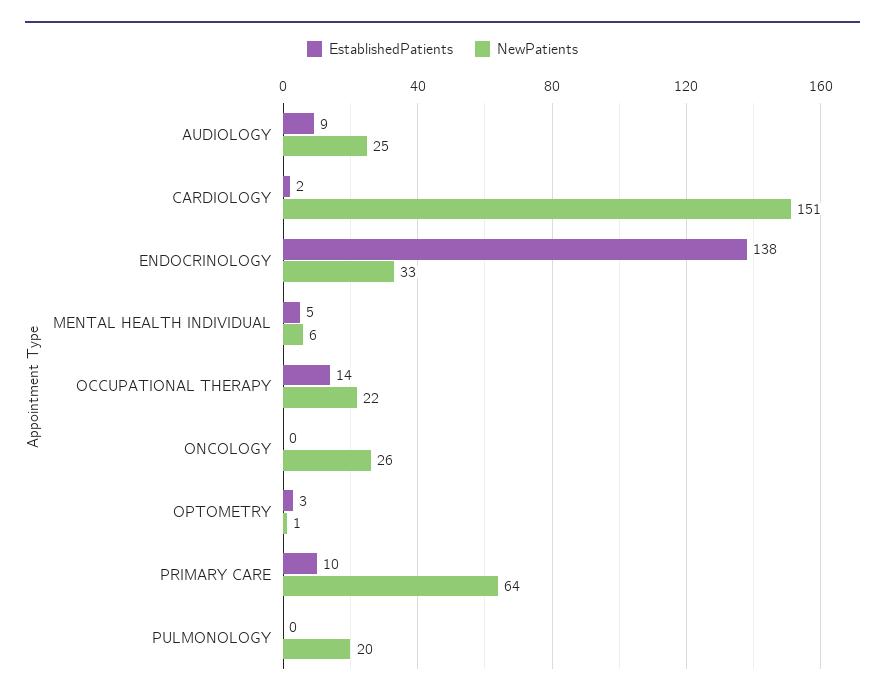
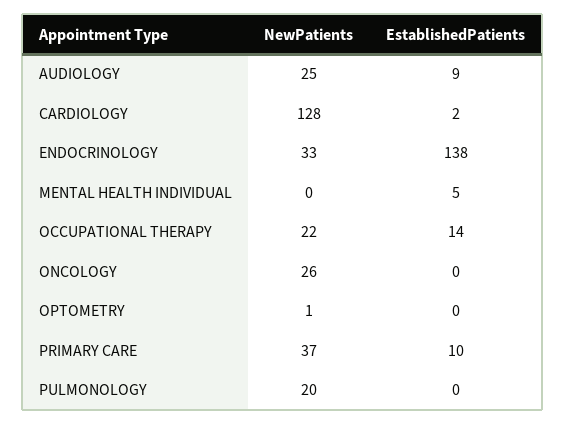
NewPatients, CARDIOLOGY: 151 -> 128
NewPatients, MENTAL HEALTH INDIVIDUAL: 6 -> 0
EstablishedPatients, OPTOMETRY: 3 -> 0
NewPatients, PRIMARY CARE: 64 -> 37

